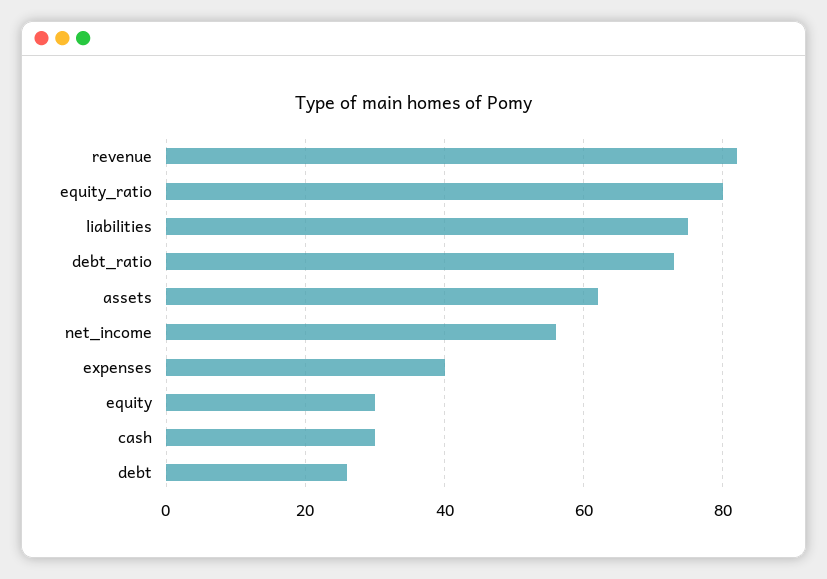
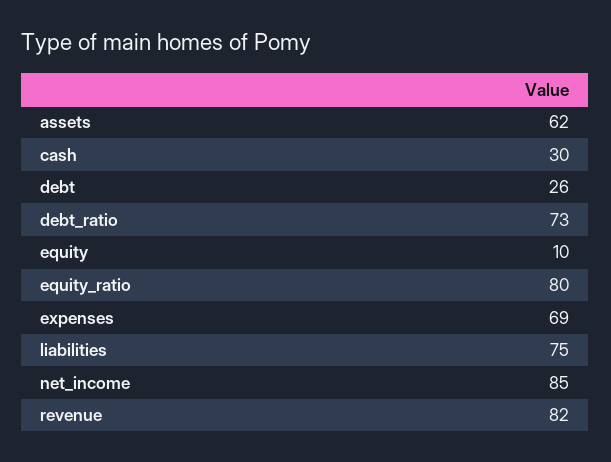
net_income: 55 -> 85
expenses: 40 -> 69
equity: 30 -> 10

